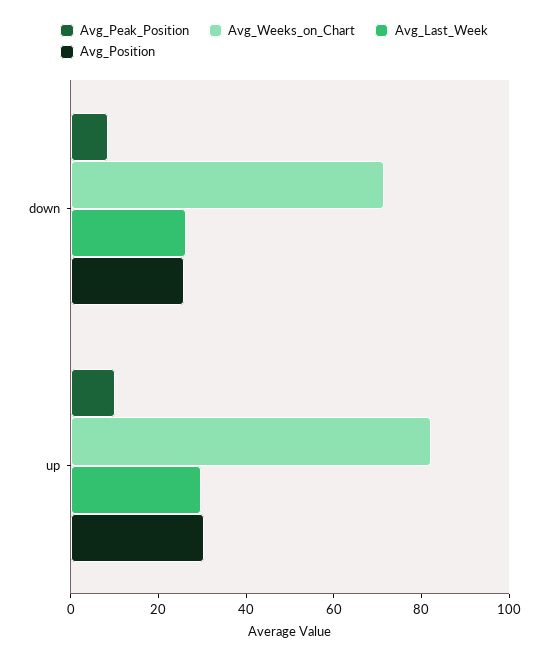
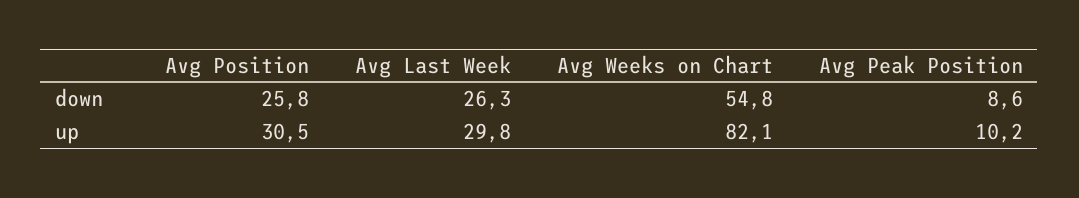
Avg_Weeks_on_Chart, down: 70 -> 54.8

